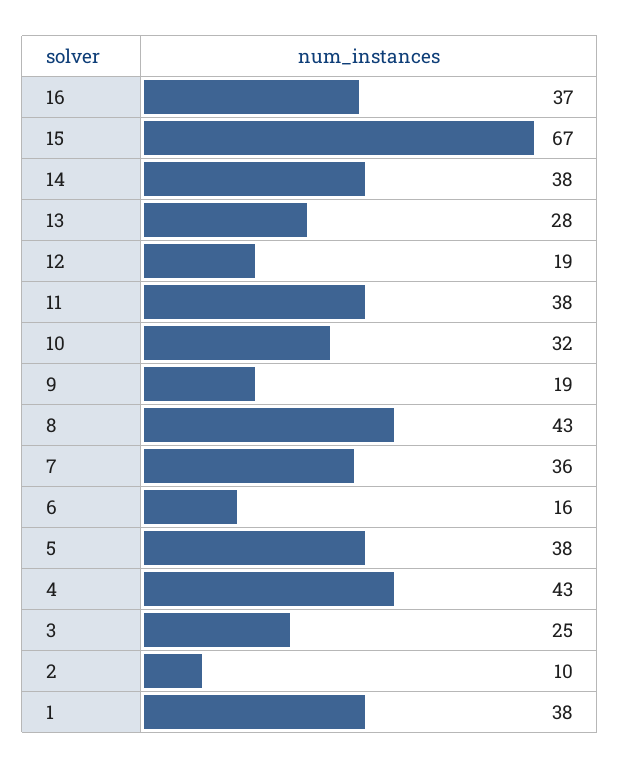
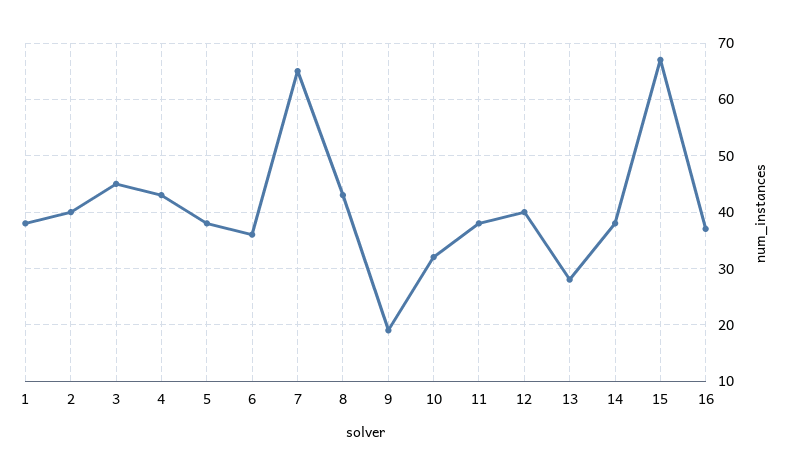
12: 19 -> 40
7: 36 -> 65
6: 16 -> 35
3: 25 -> 45
2: 10 -> 40

